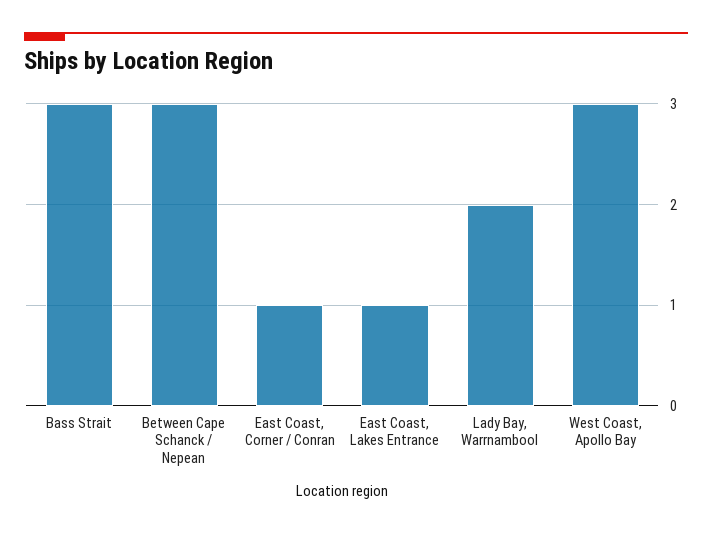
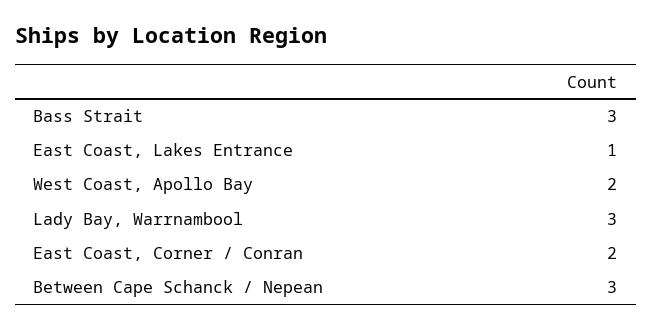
East Coast, Corner / Conran: 1 -> 2
Lady Bay, Warrnambool: 2 -> 3
West Coast, Apollo Bay: 3 -> 2

